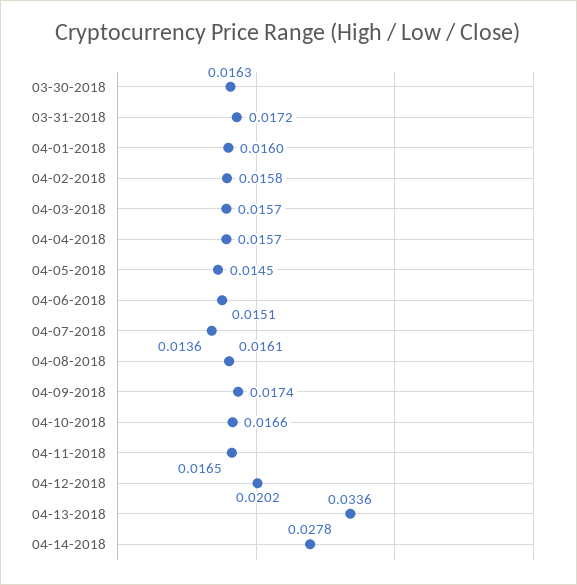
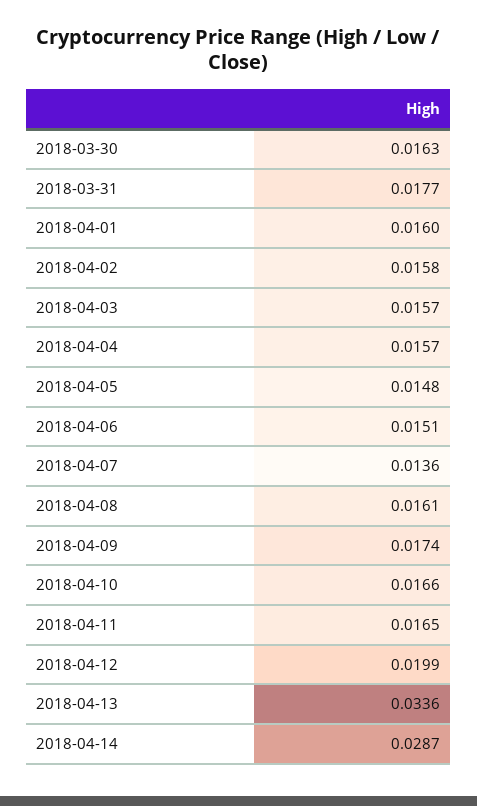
03-31-2018: 0.0172 -> 0.0177
04-05-2018: 0.0145 -> 0.0148
04-12-2018: 0.0202 -> 0.0199
04-14-2018: 0.0278 -> 0.0287

